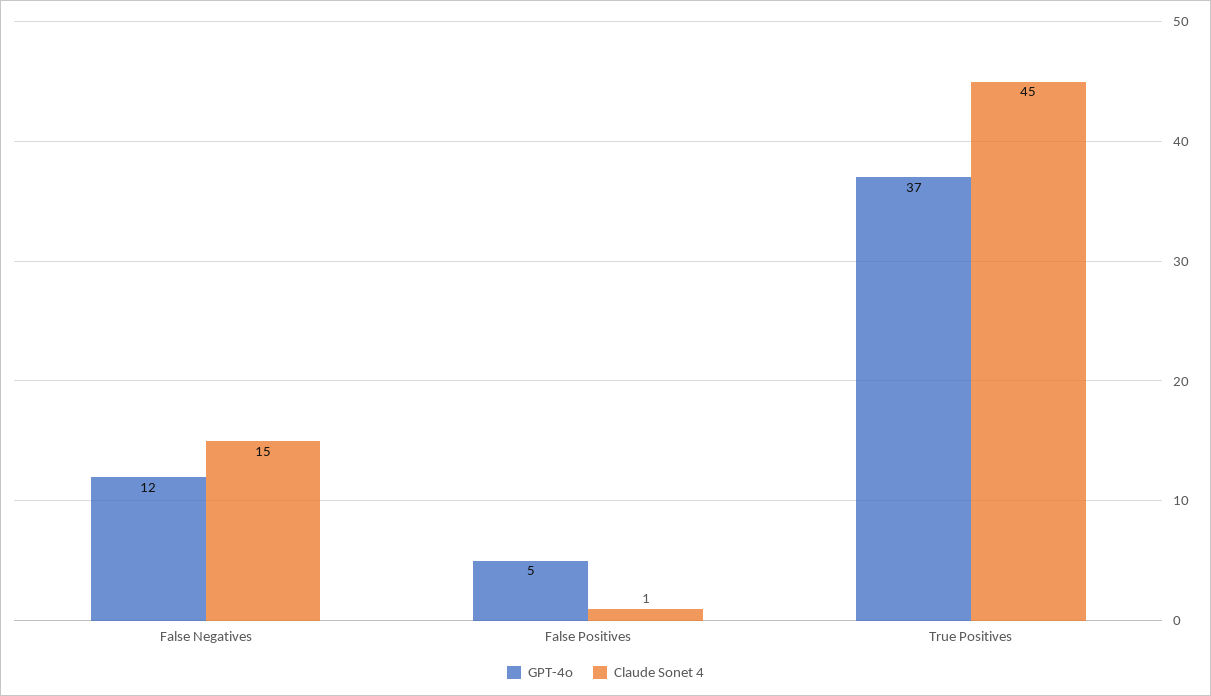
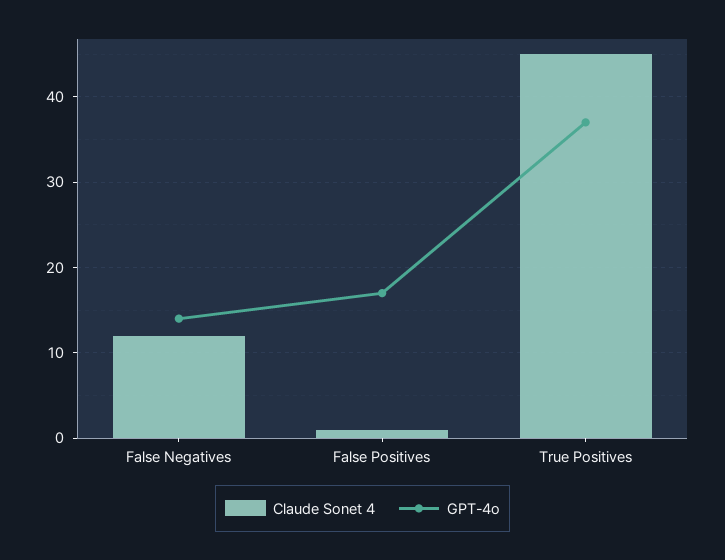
GPT-4o, False Negatives: 12 -> 14
Claude Sonet 4, False Negatives: 15 -> 12
GPT-4o, False Positives: 5 -> 17

